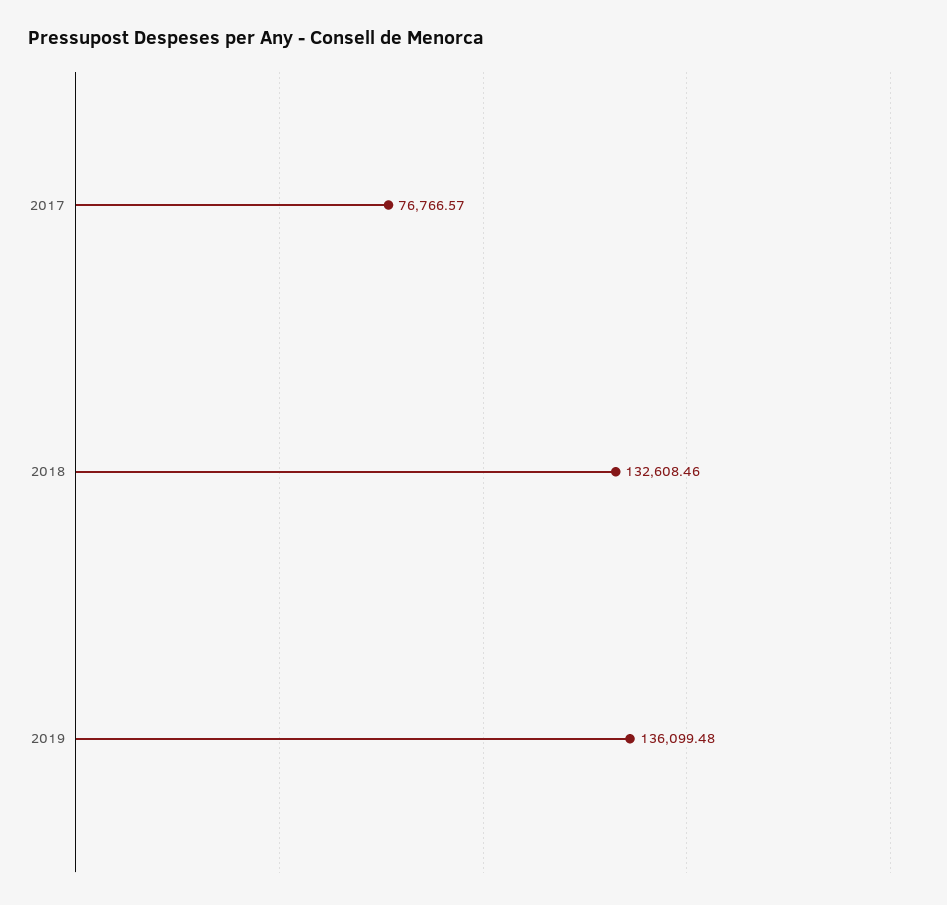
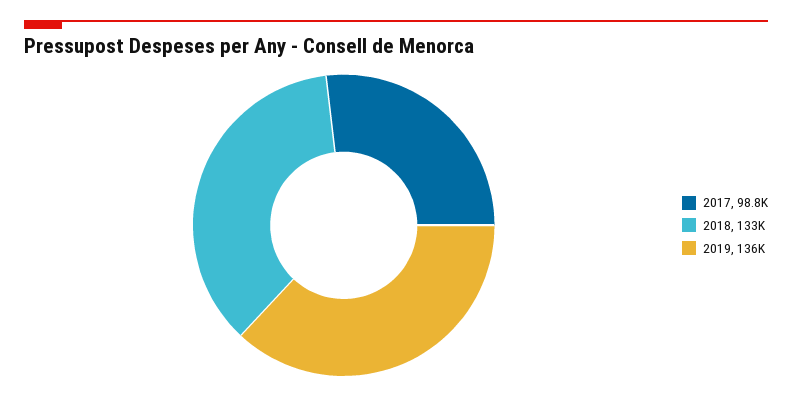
2017: 76766.57 -> 98800

